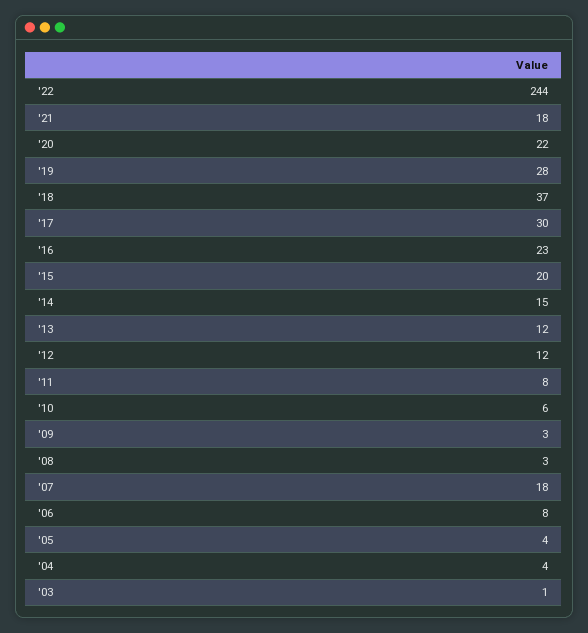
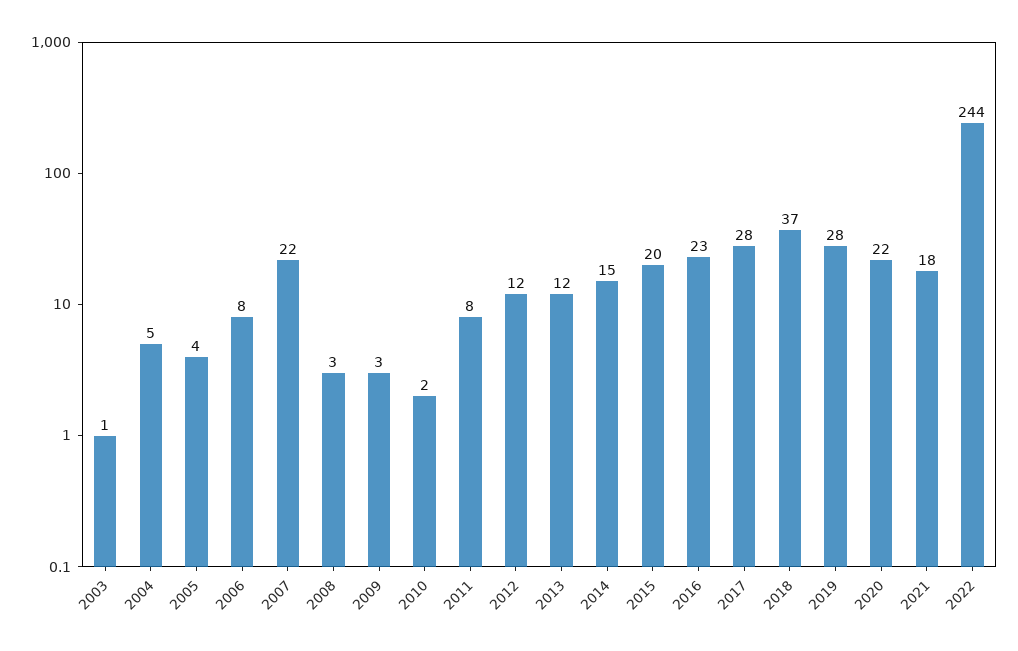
'17: 30 -> 28
'10: 6 -> 2
'07: 18 -> 22
'04: 4 -> 5

